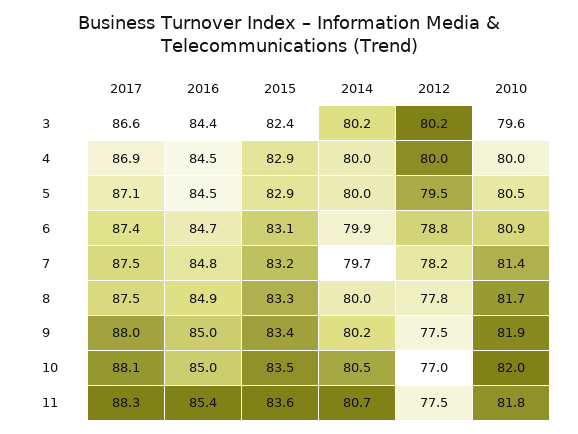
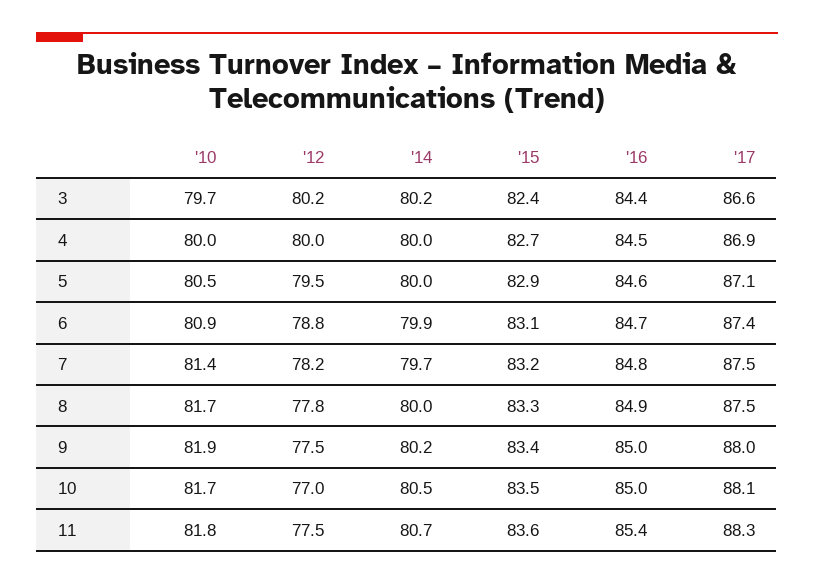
2010, 3: 79.6 -> 79.7
2015, 4: 82.9 -> 82.7
2016, 5: 84.5 -> 84.6
2010, 10: 82 -> 81.7

